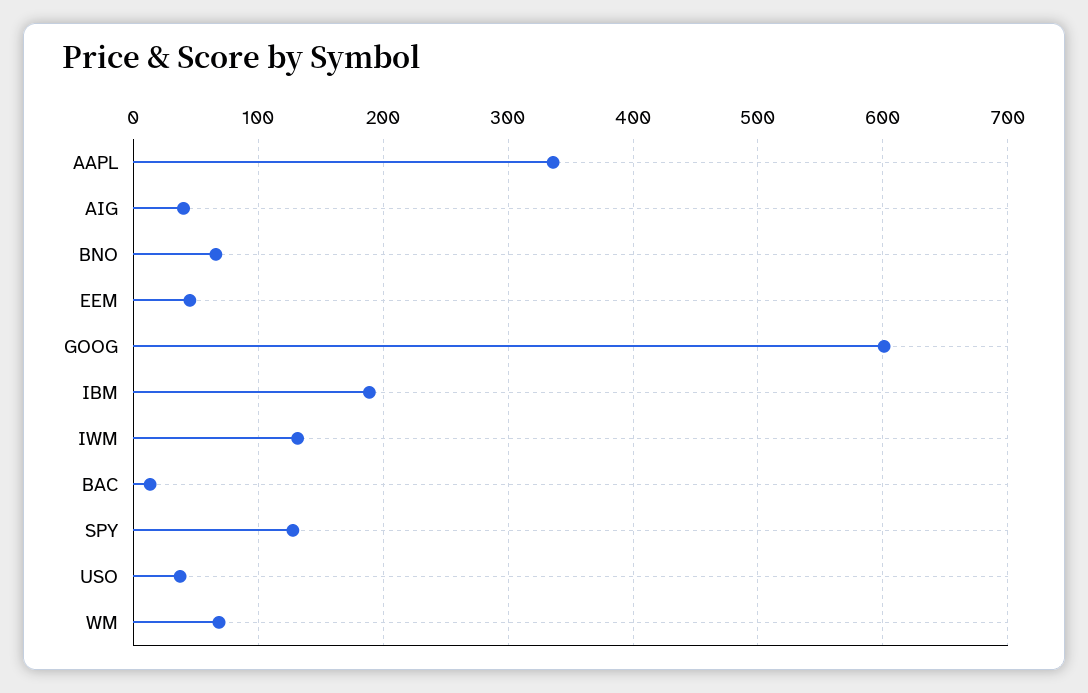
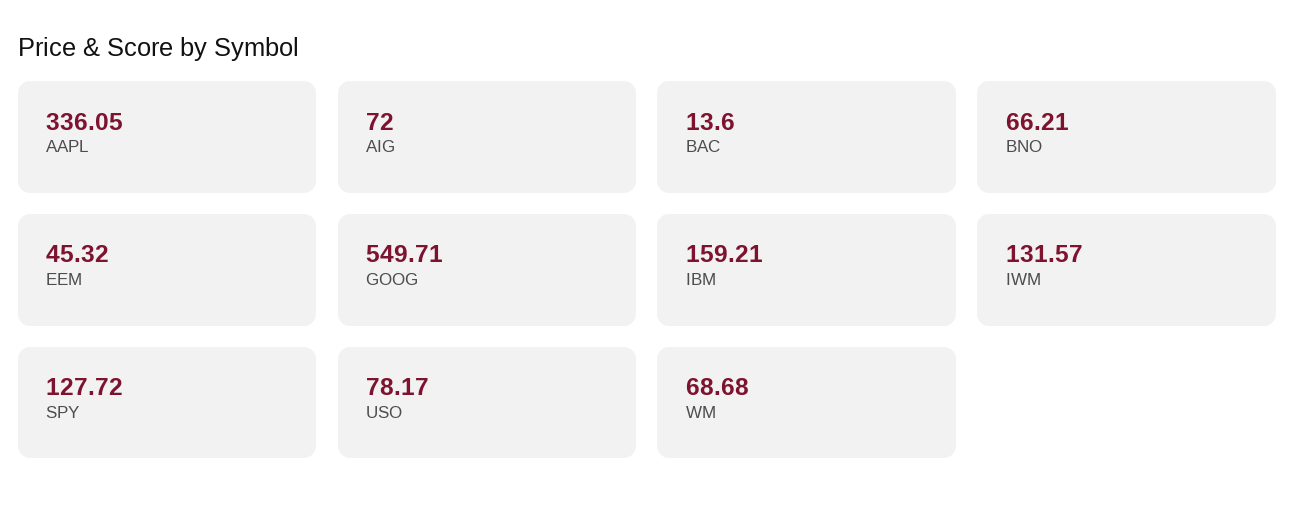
AIG: 40 -> 72
GOOG: 600 -> 549.71
IBM: 190 -> 159.21
USO: 40 -> 78.17

